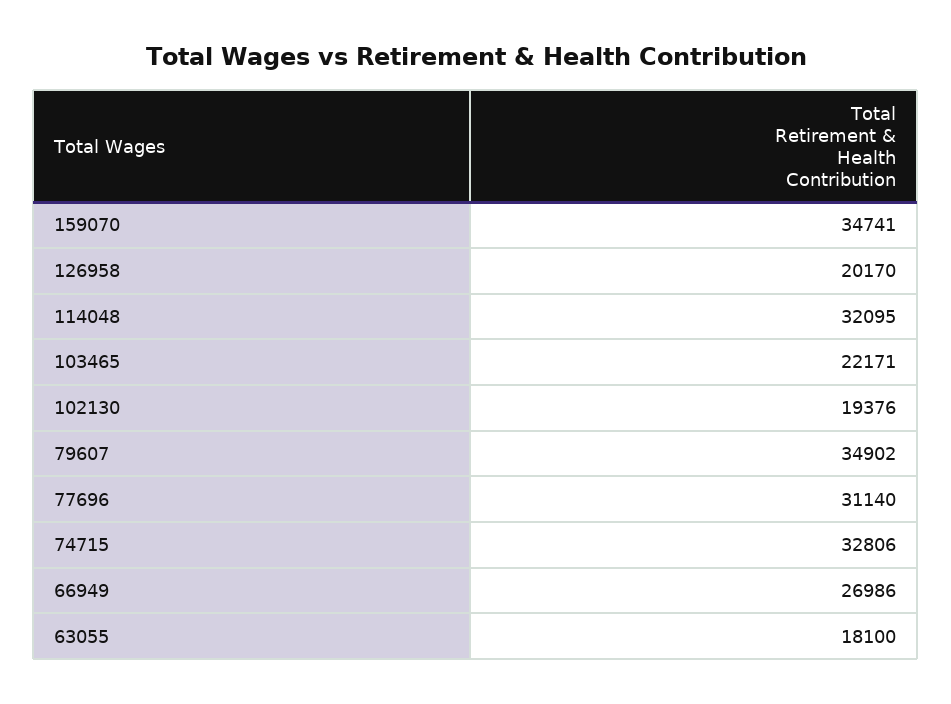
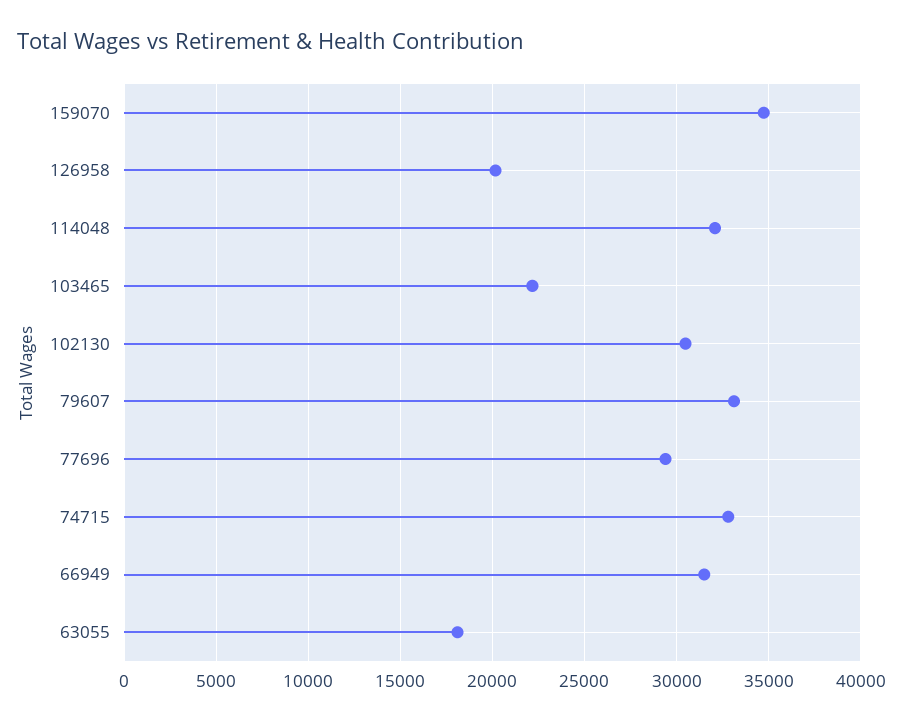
102130: 19376 -> 30500
79607: 34902 -> 33000
77696: 31140 -> 29500
66949: 26986 -> 31500

